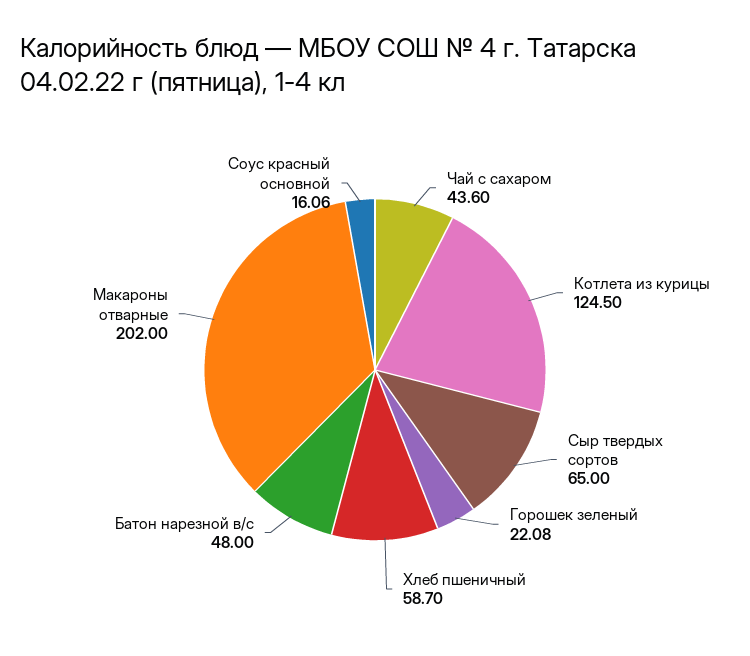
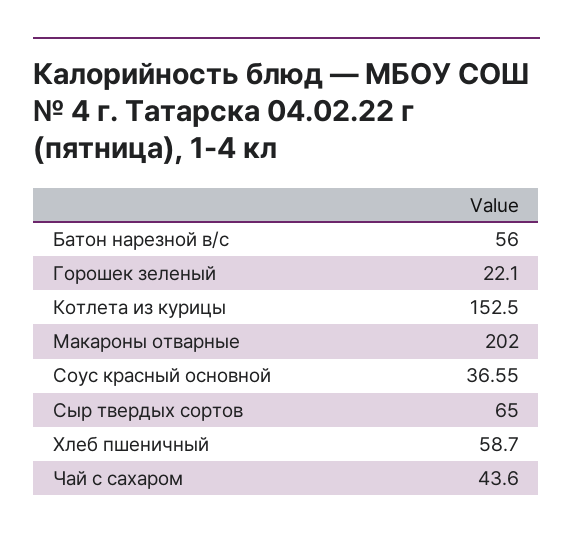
Котлета из курицы: 124.5 -> 152.5
Горошек зеленый: 22.08 -> 22.1
Батон нарезной в/с: 48 -> 56
Соус красный основной: 16.06 -> 36.55

